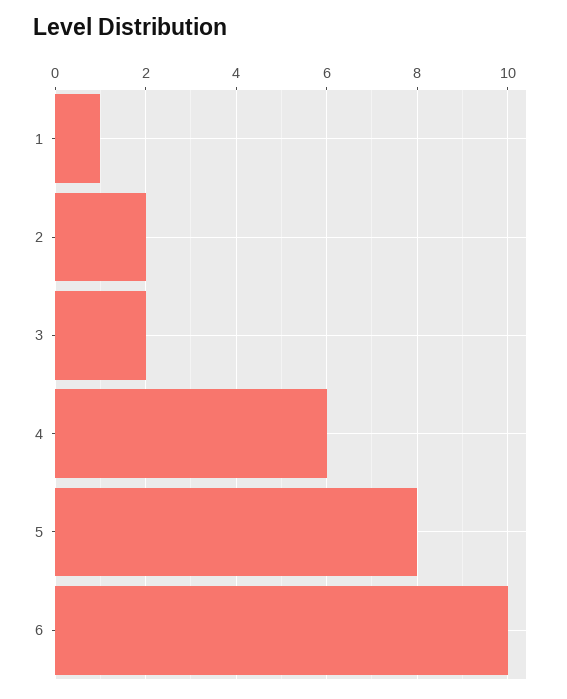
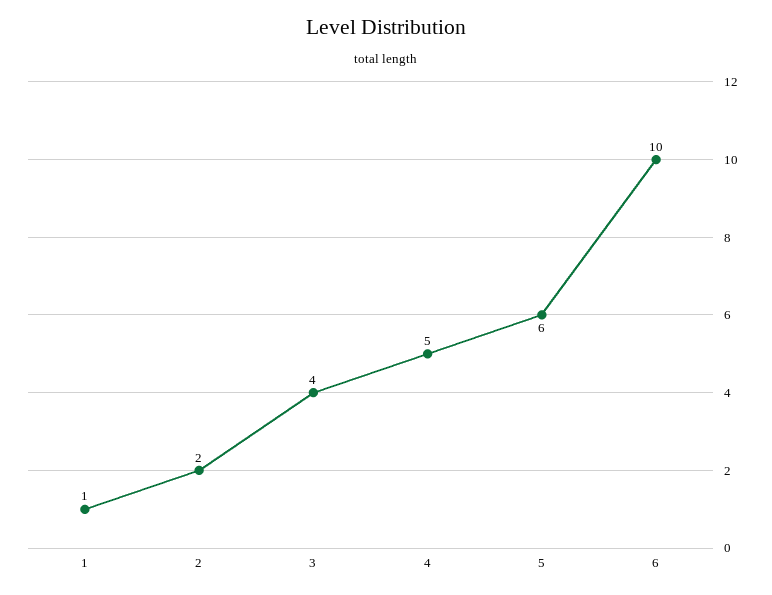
3: 2 -> 4
4: 6 -> 5
5: 8 -> 6

